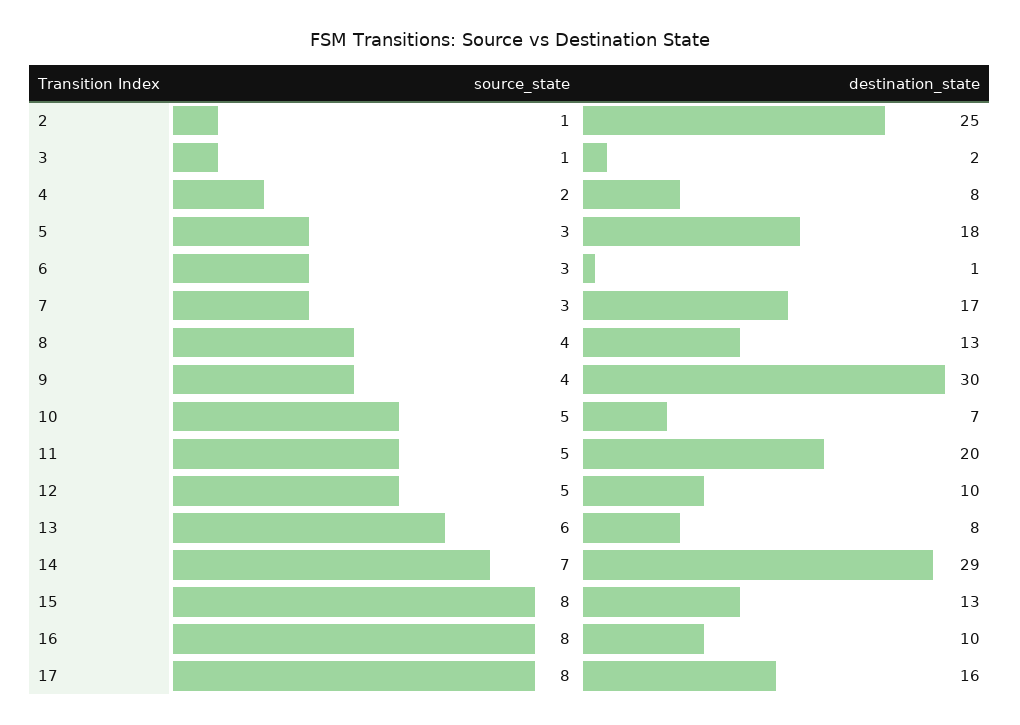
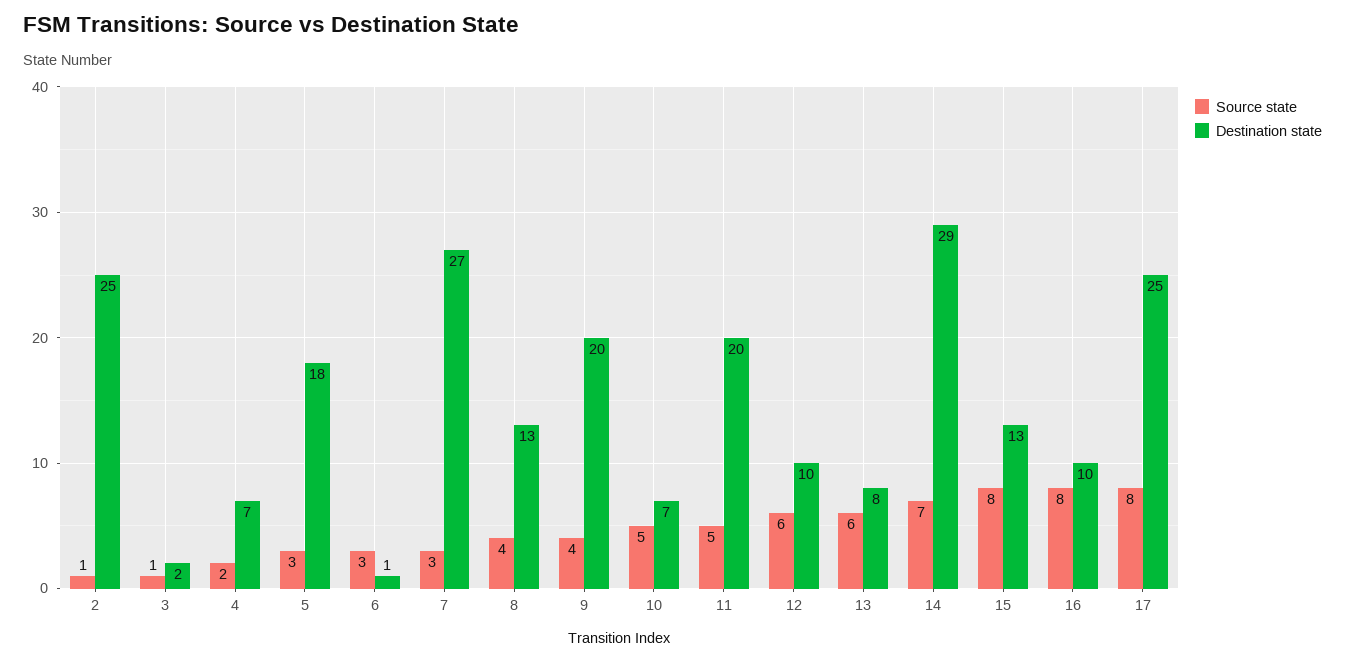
destination_state, 4: 8 -> 7
destination_state, 7: 17 -> 27
destination_state, 9: 30 -> 20
source_state, 12: 5 -> 6
destination_state, 17: 16 -> 25

